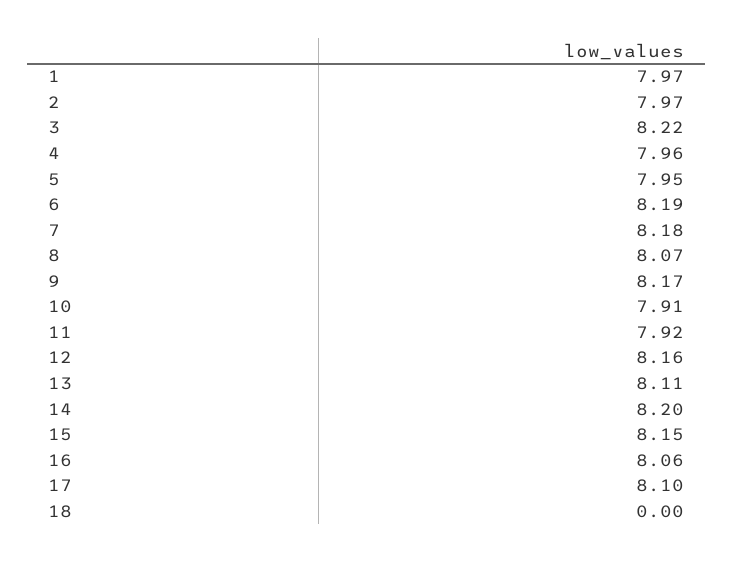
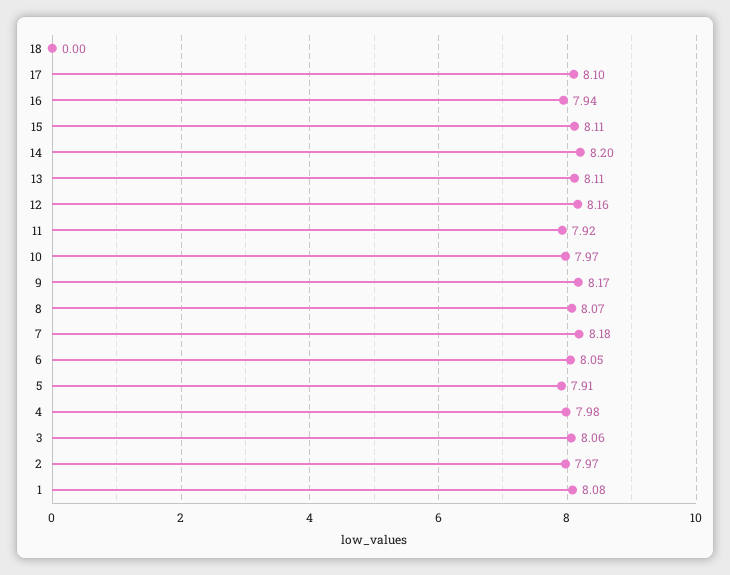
1: 7.97 -> 8.08
3: 8.22 -> 8.06
4: 7.96 -> 7.98
5: 7.95 -> 7.91
6: 8.19 -> 8.05
10: 7.91 -> 7.97
15: 8.15 -> 8.11
16: 8.06 -> 7.94

